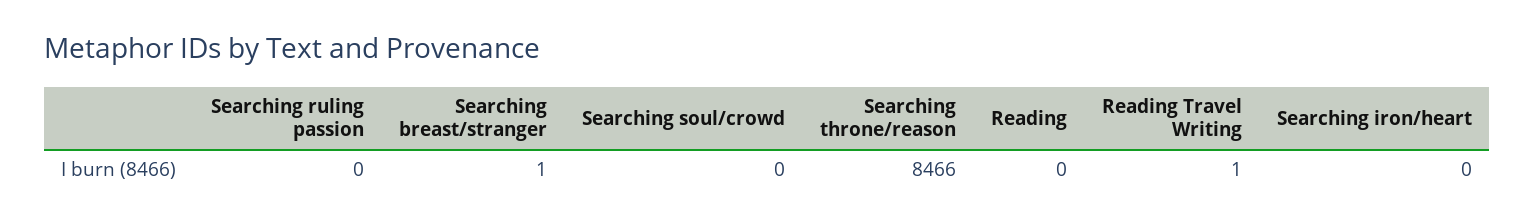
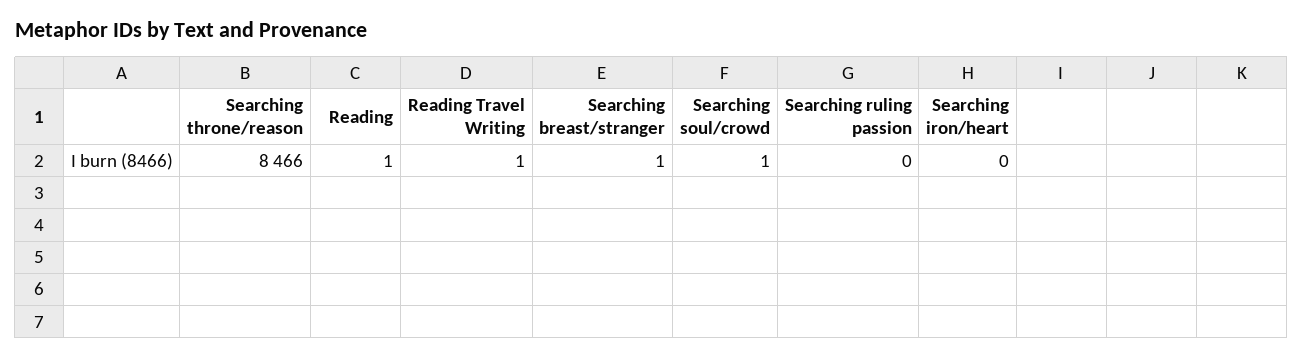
Searching soul/crowd: 0 -> 1
Reading: 0 -> 1

